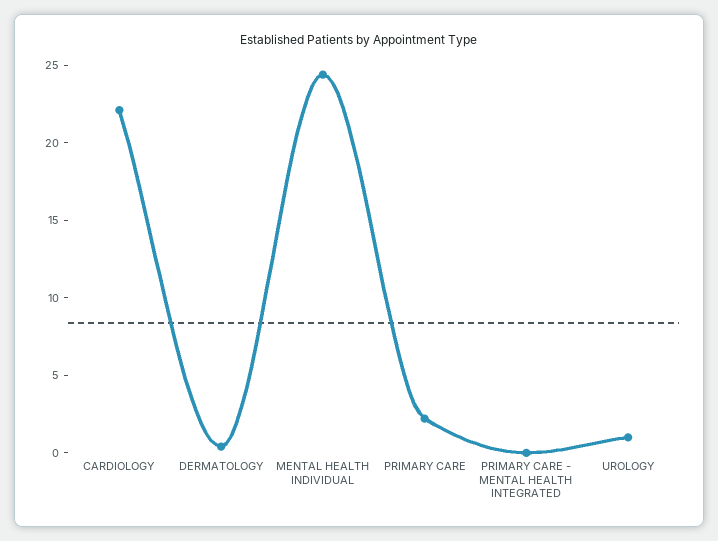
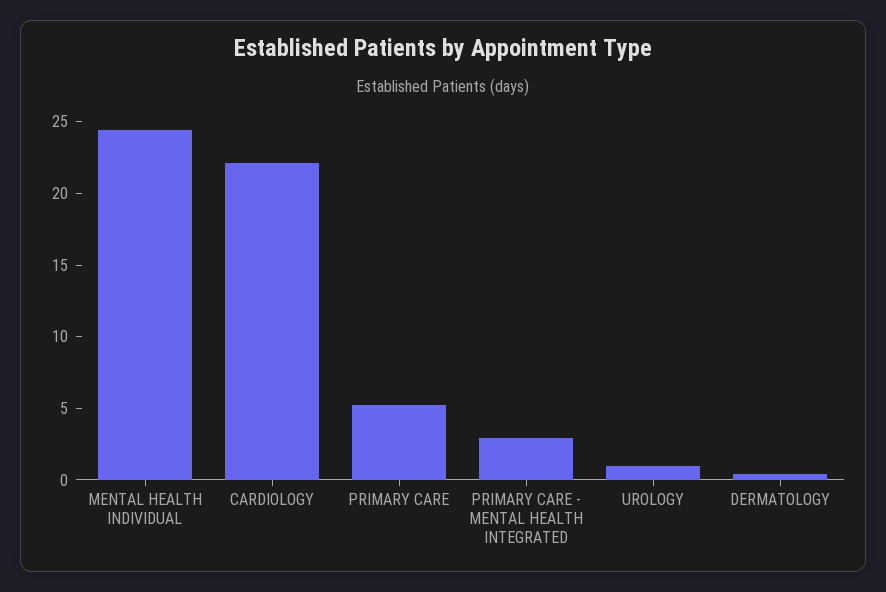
PRIMARY CARE: 2 -> 5
PRIMARY CARE - MENTAL HEALTH INTEGRATED: 0 -> 3

